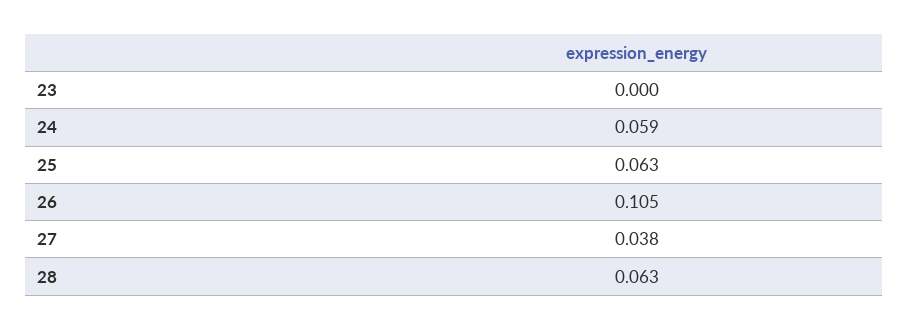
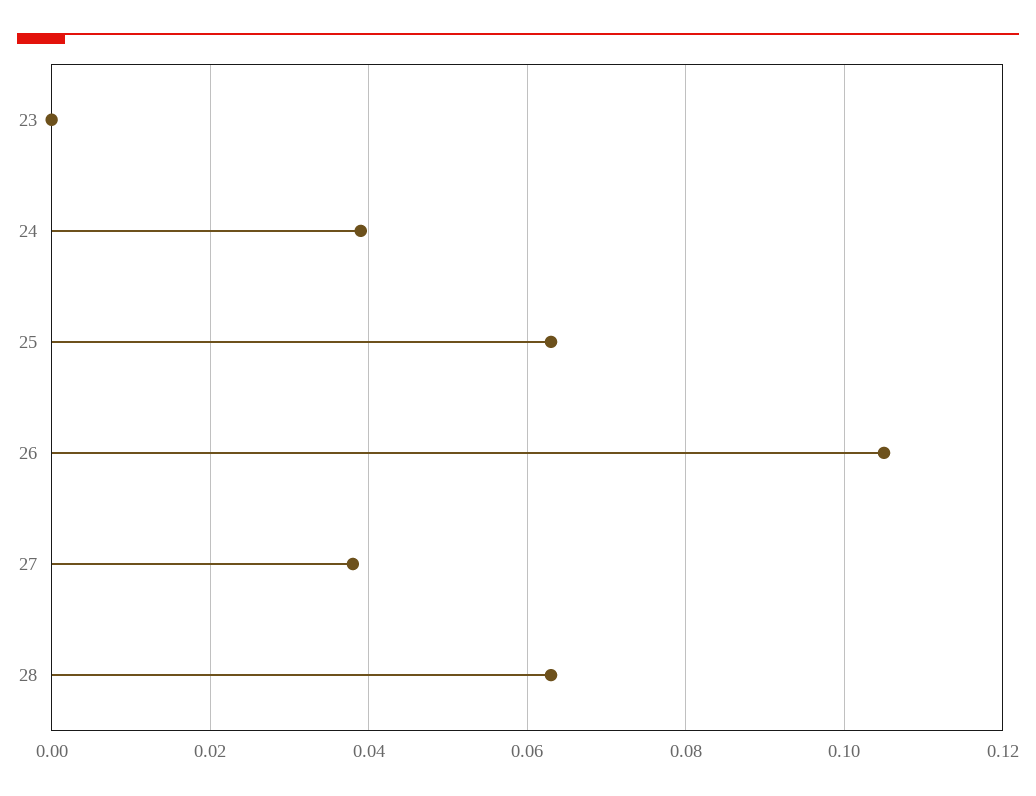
24: 0.059 -> 0.04

